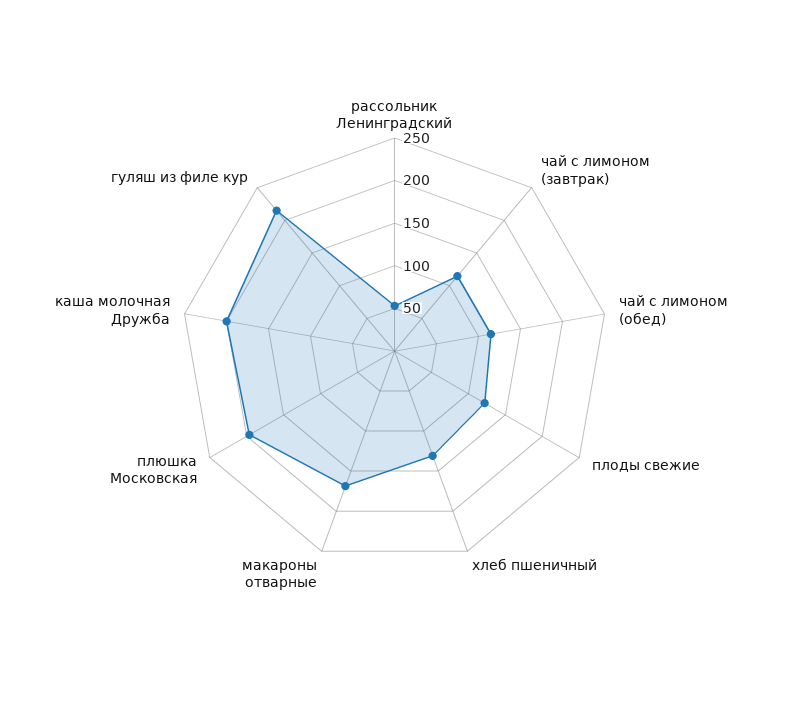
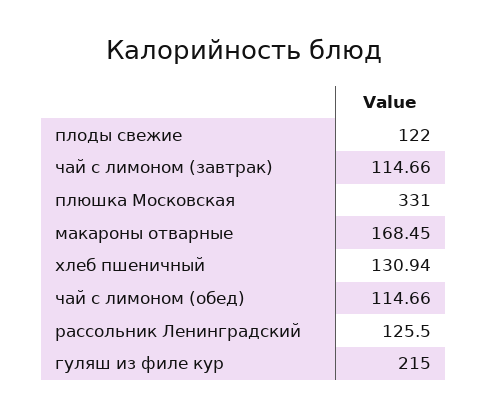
рассольник Ленинградский: 50 -> 125.5
плюшка Московская: 200 -> 331
каша молочная Дружба: 200 -> none

